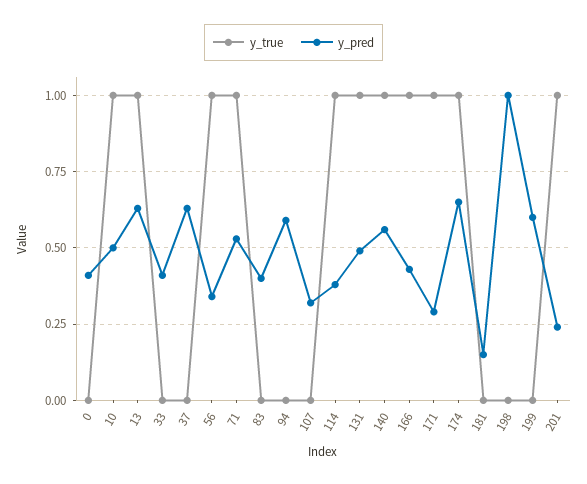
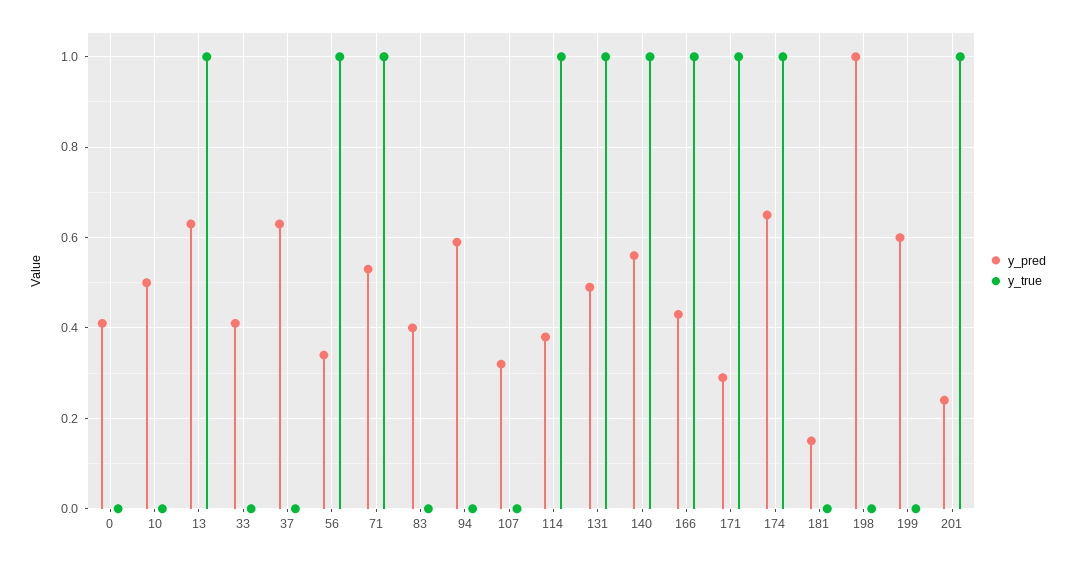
y_true, 10: 1 -> 0

